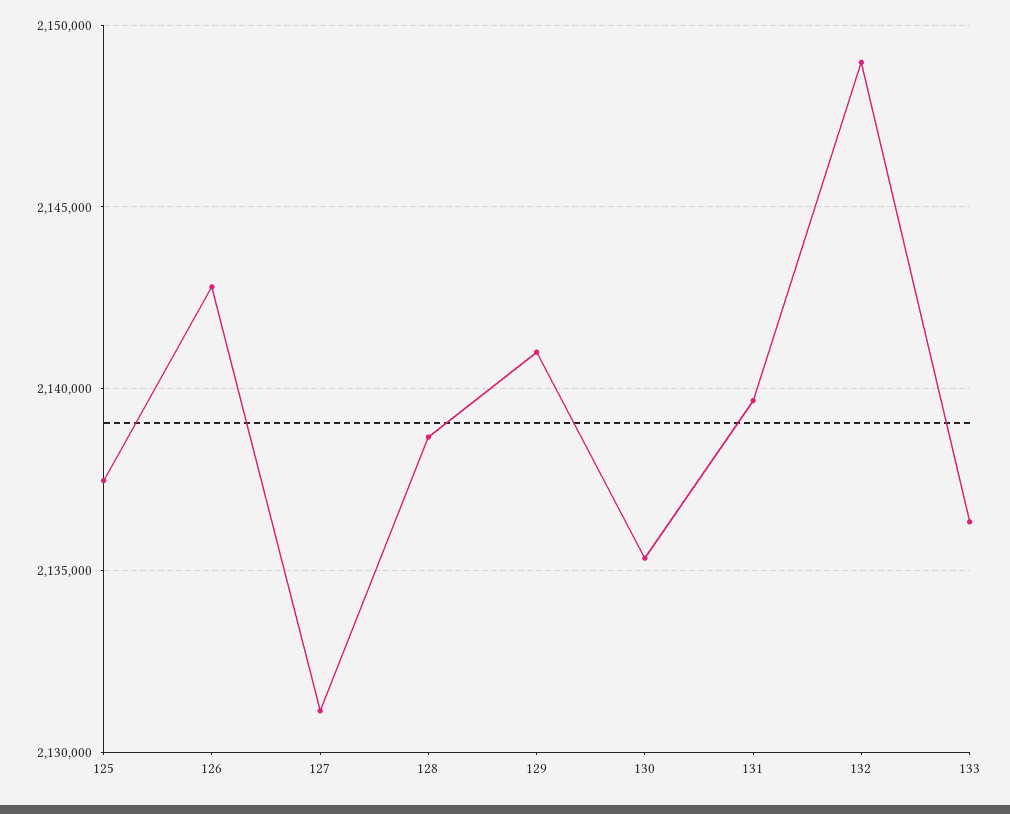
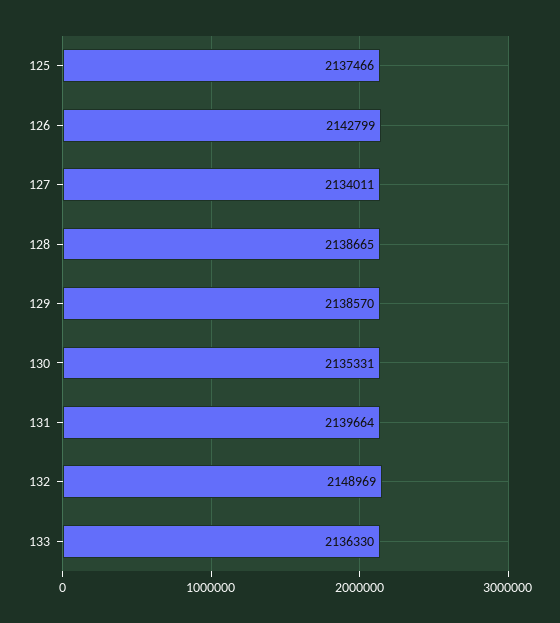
127: 2131000 -> 2134011
129: 2141000 -> 2138570

